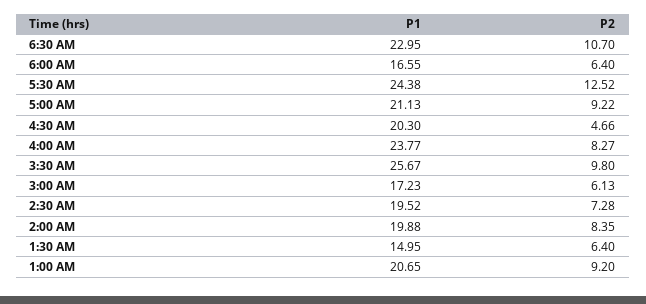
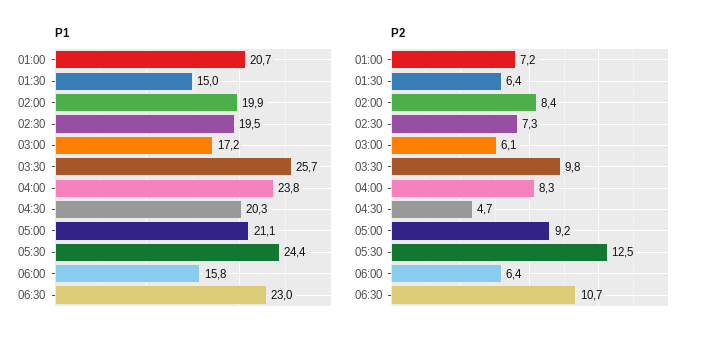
P1, 6:00 AM: 16.55 -> 15.8
P2, 1:00 AM: 9.2 -> 7.2

